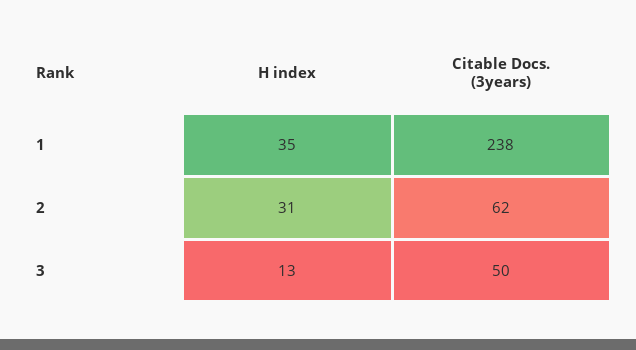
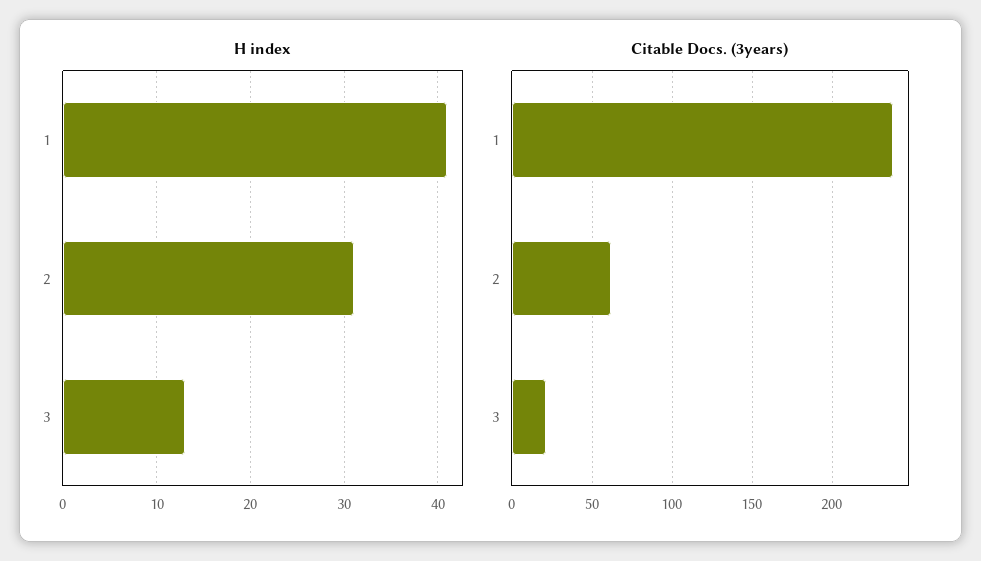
H index, 1: 35 -> 41
Citable Docs. (3years), 3: 50 -> 20

